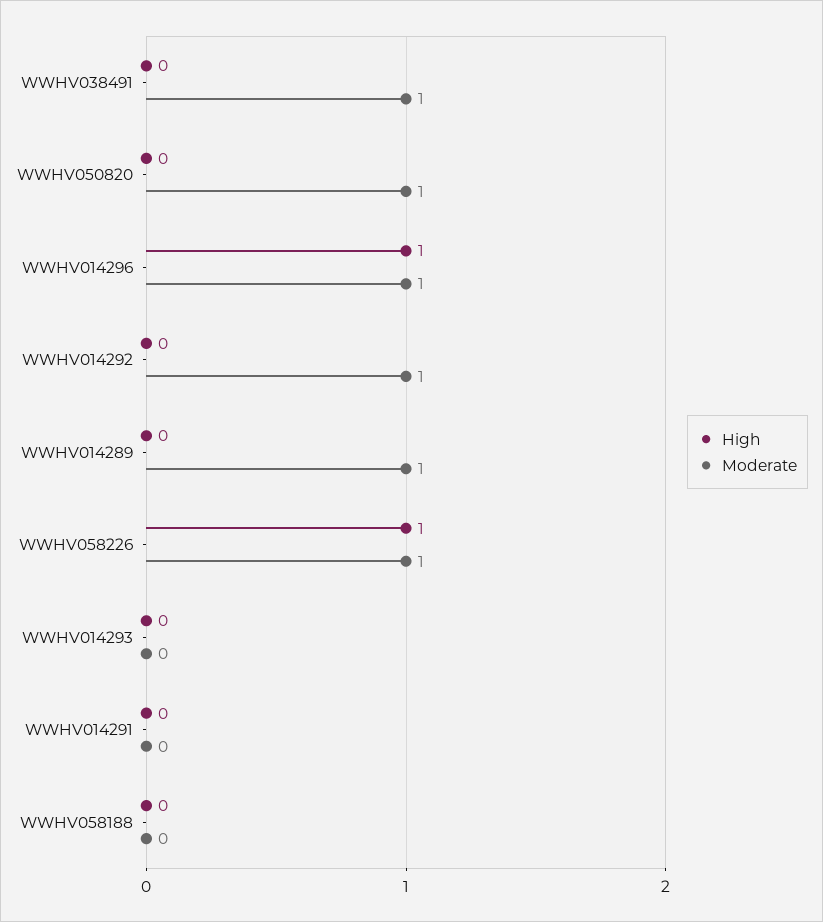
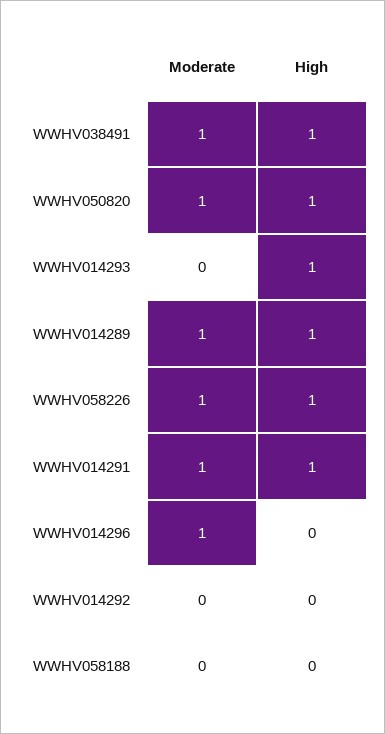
High, WWHV038491: 0 -> 1
High, WWHV050820: 0 -> 1
High, WWHV014296: 1 -> 0
Moderate, WWHV014292: 1 -> 0
High, WWHV014289: 0 -> 1
High, WWHV014293: 0 -> 1
High, WWHV014291: 0 -> 1
Moderate, WWHV014291: 0 -> 1

